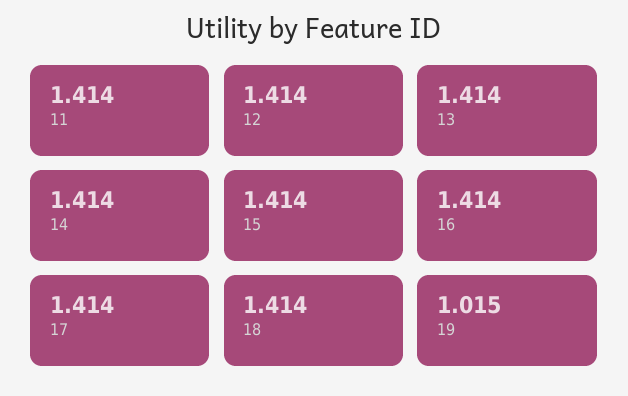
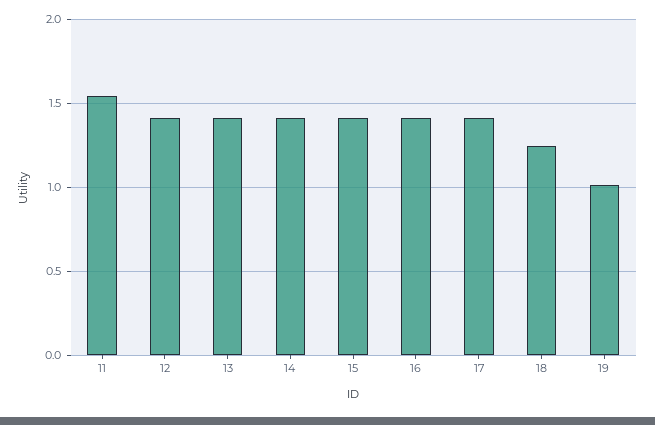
11: 1.414 -> 1.55
18: 1.414 -> 1.25

